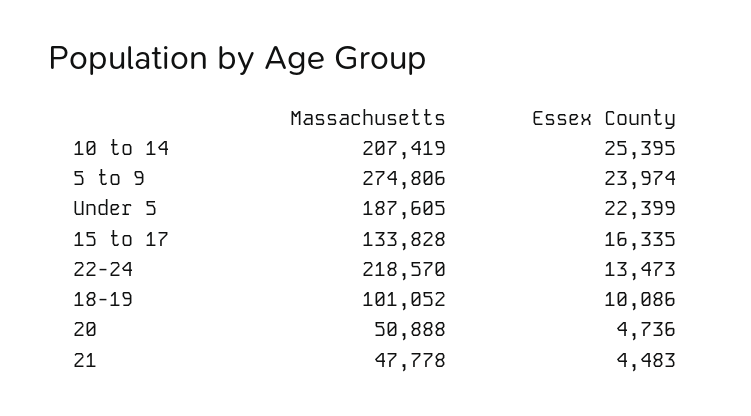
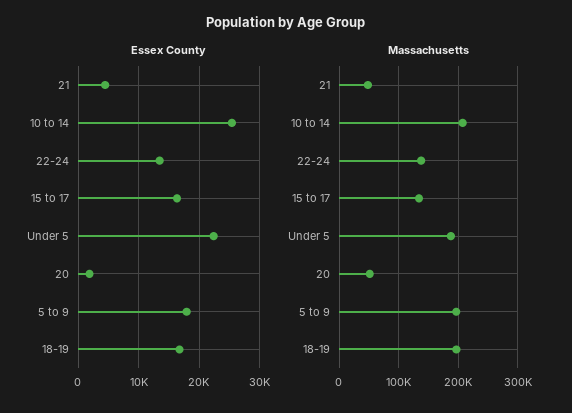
Massachusetts, 5 to 9: 274806 -> 200000
Essex County, 5 to 9: 23974 -> 18000
Massachusetts, 22-24: 218570 -> 140000
Massachusetts, 18-19: 101052 -> 200000
Essex County, 18-19: 10086 -> 17000
Essex County, 20: 4736 -> 2000

